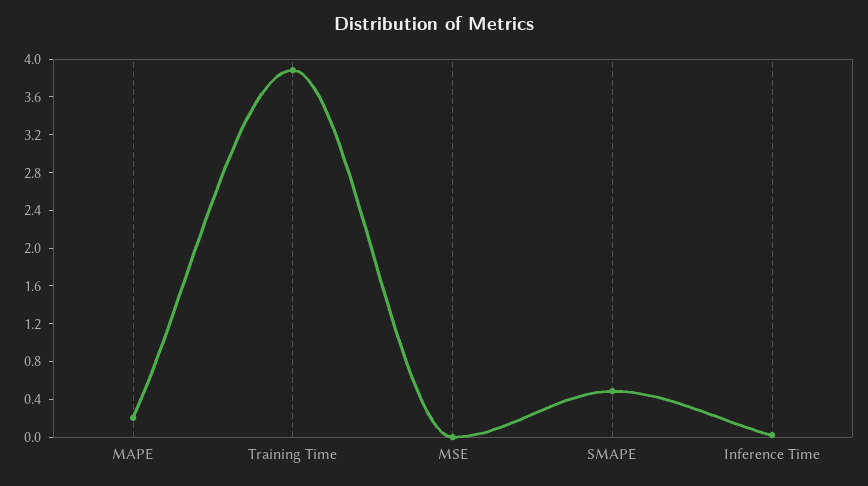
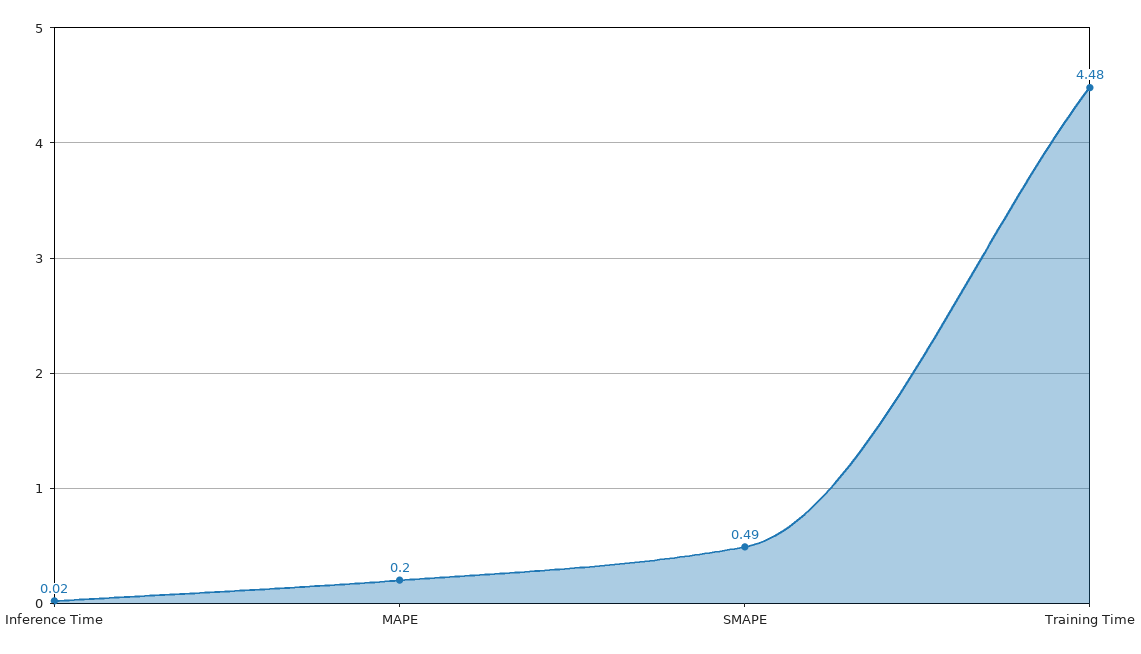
Training Time: 3.9 -> 4.48
MSE: 0 -> none

